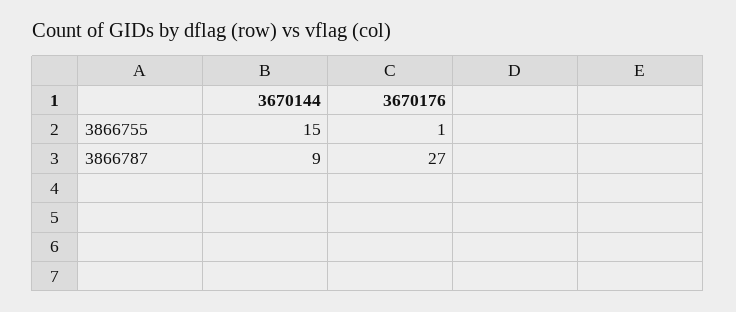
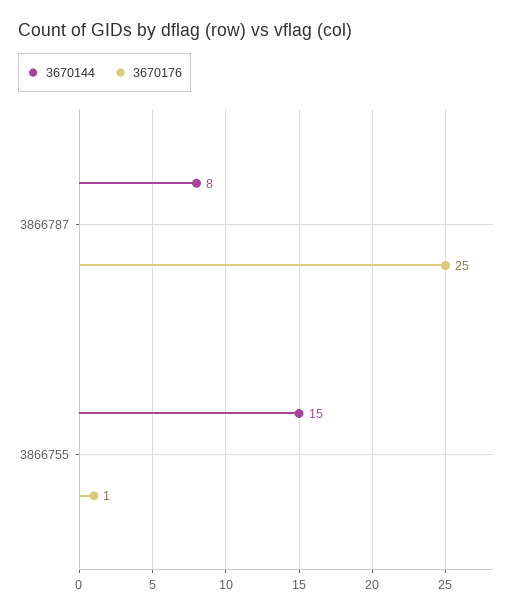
3670144, 3866787: 9 -> 8
3670176, 3866787: 27 -> 25

